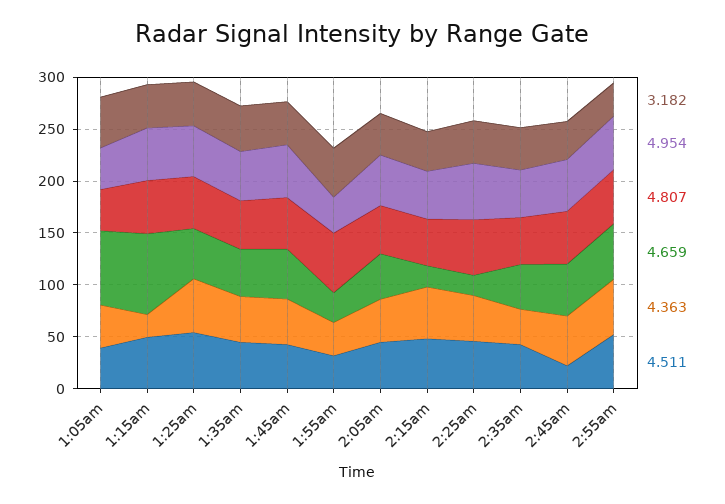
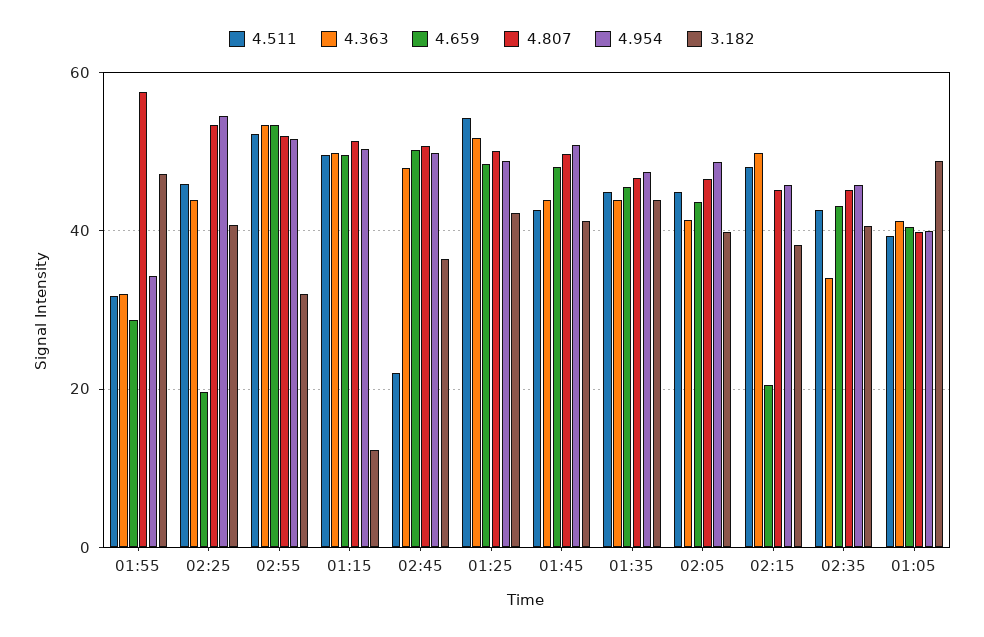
4.659, 1:05am: 70 -> 40
3.182, 1:15am: 40 -> 12
4.659, 1:15am: 80 -> 50
4.363, 1:15am: 20 -> 50

